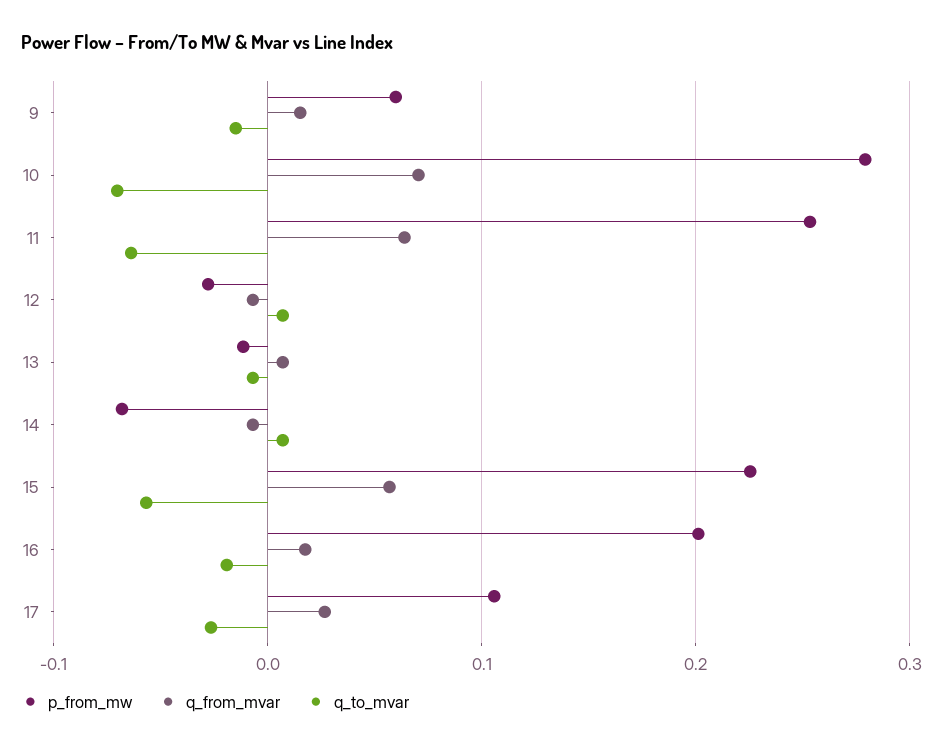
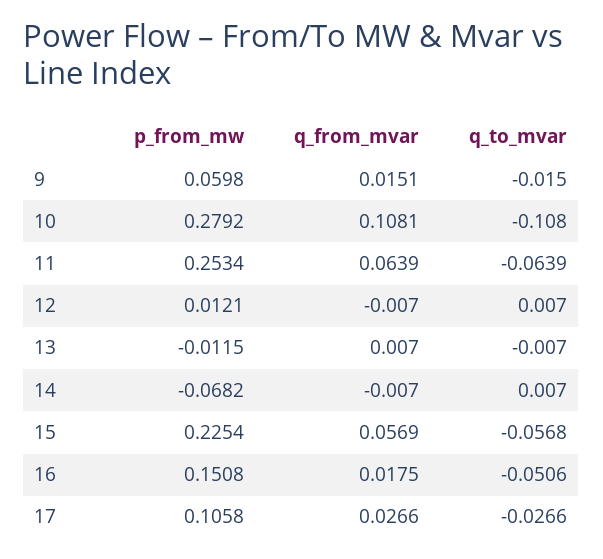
q_from_mvar, 10: 0.07 -> 0.1081
q_to_mvar, 10: -0.07 -> -0.108
p_from_mw, 12: -0.03 -> 0.0121
p_from_mw, 16: 0.2 -> 0.1508
q_to_mvar, 16: -0.02 -> -0.0506

